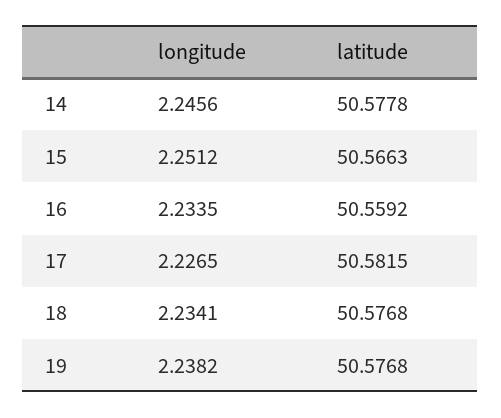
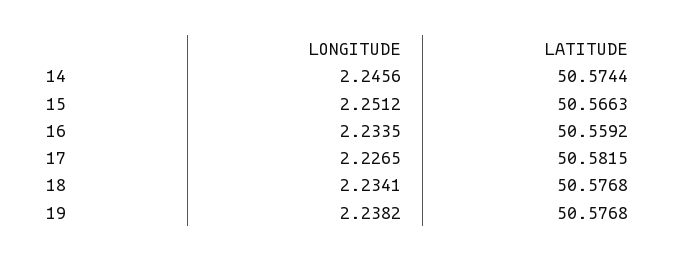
latitude, 14: 50.5778 -> 50.5744

